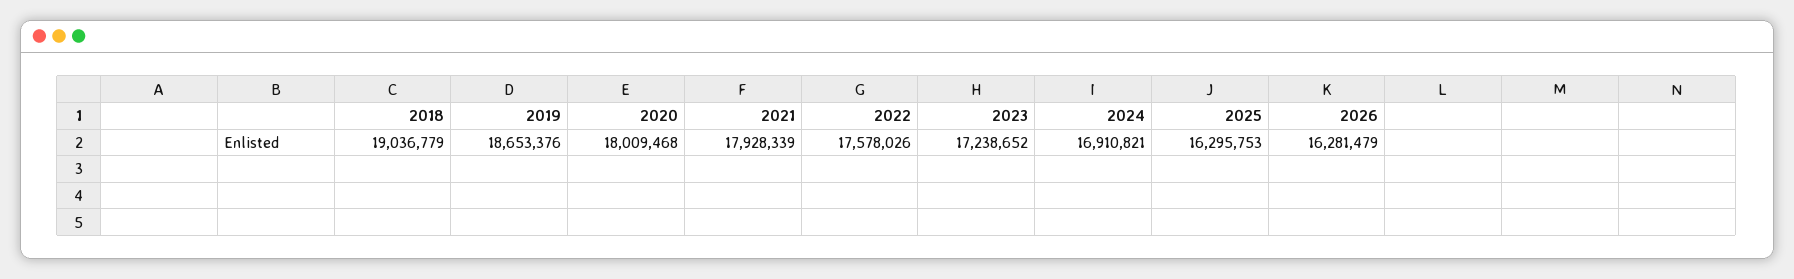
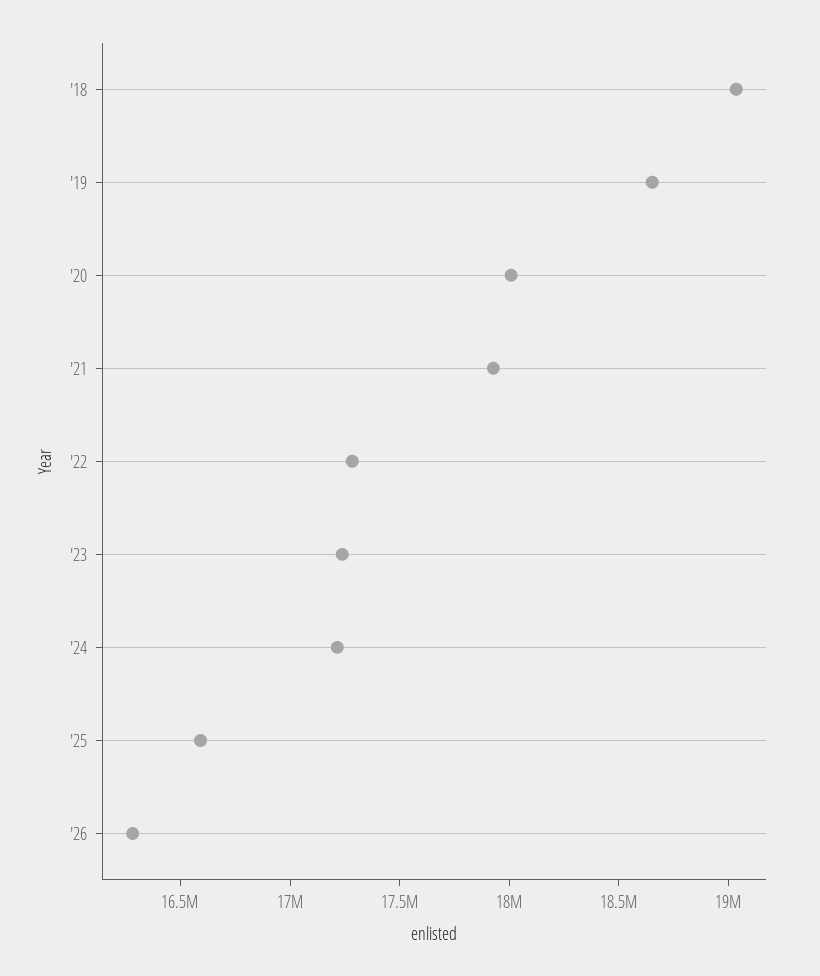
2022: 17578026 -> 17300000
2024: 16910821 -> 17200000
2025: 16295753 -> 16600000

